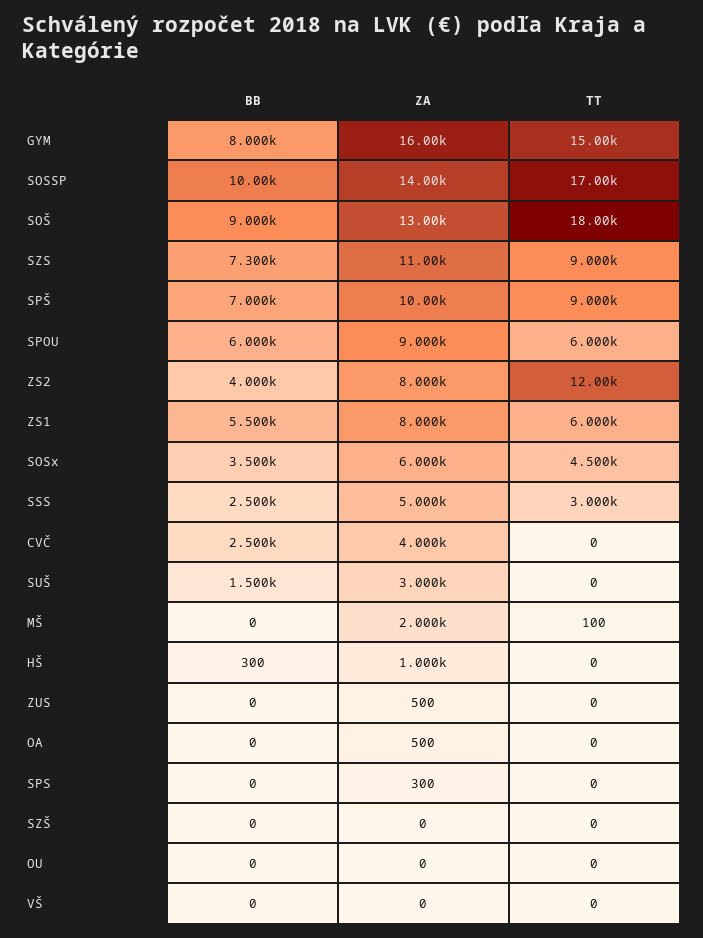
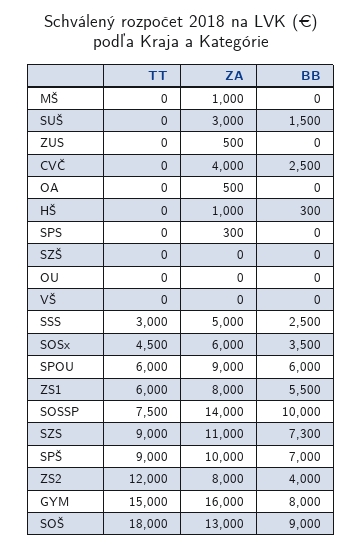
TT, SOSSP: 17000 -> 7500
ZA, MŠ: 2000 -> 1000
TT, MŠ: 100 -> 0

